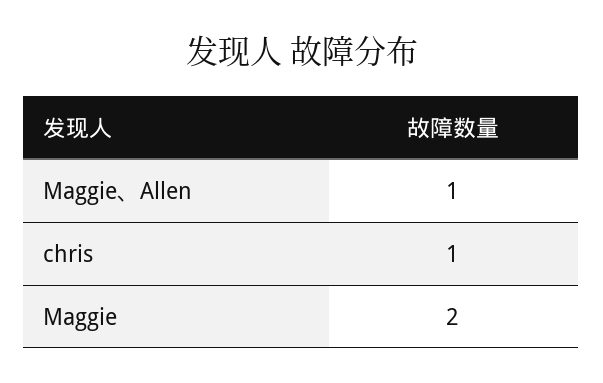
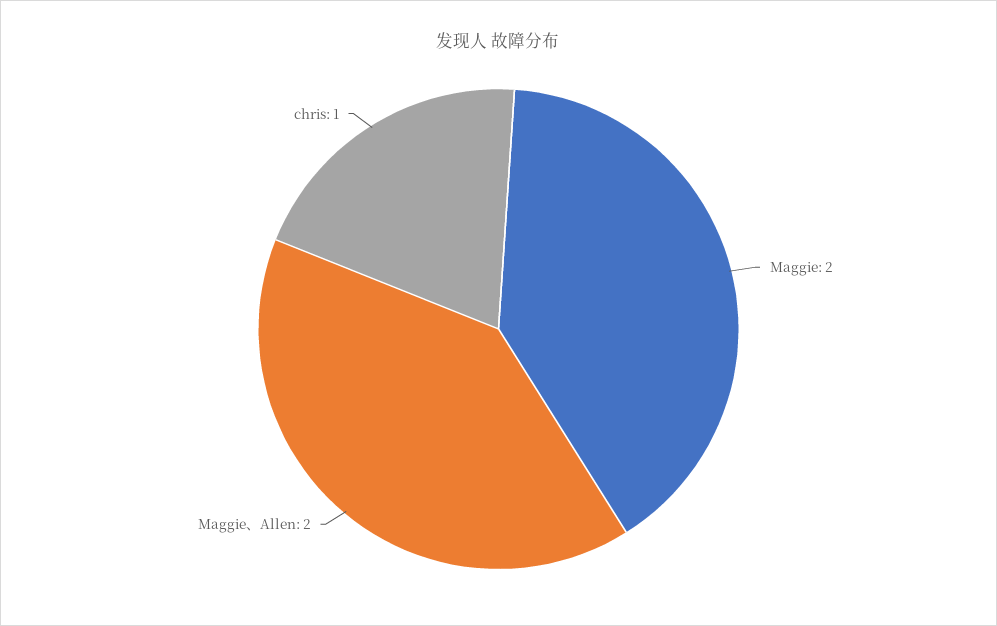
Maggie、Allen: 1 -> 2

